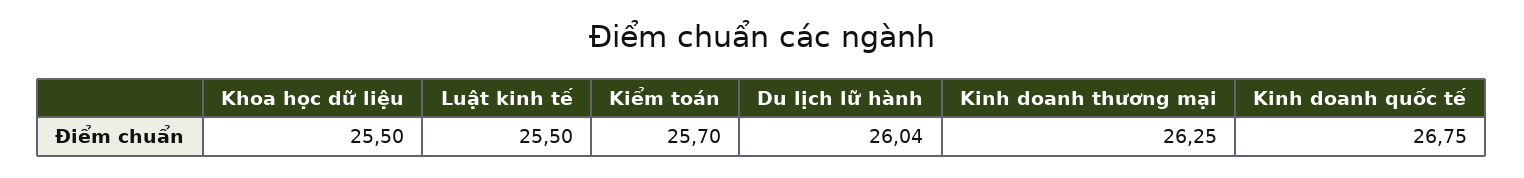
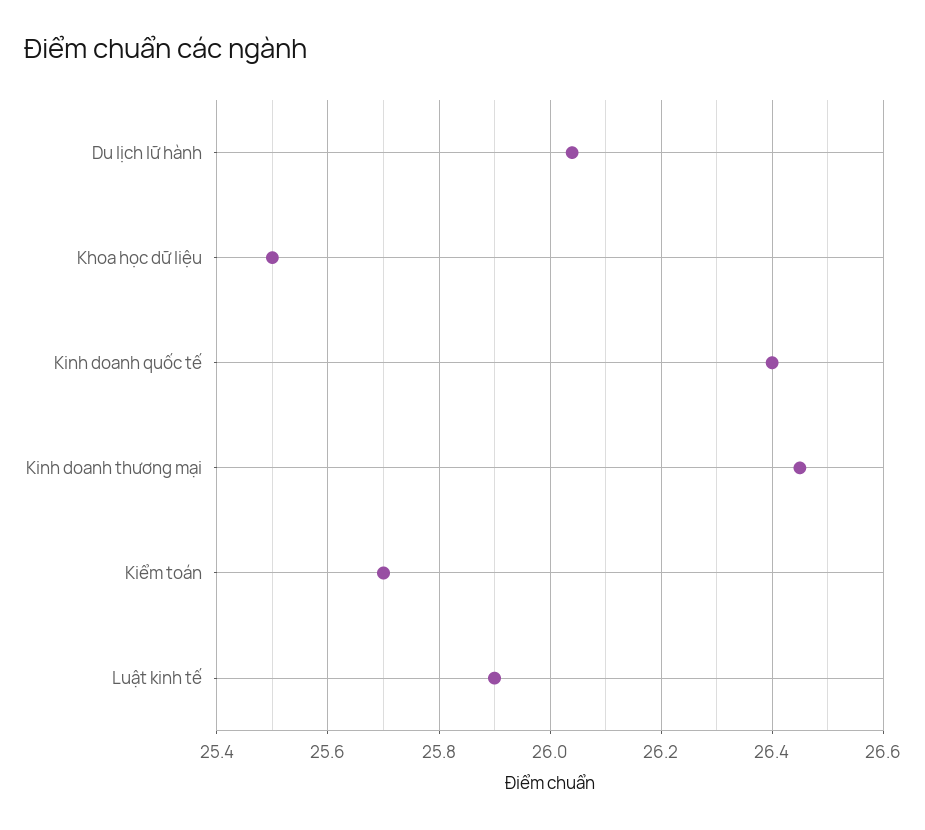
Luật kinh tế: 25.5 -> 25.9
Kinh doanh thương mại: 26.25 -> 26.45
Kinh doanh quốc tế: 26.75 -> 26.4

